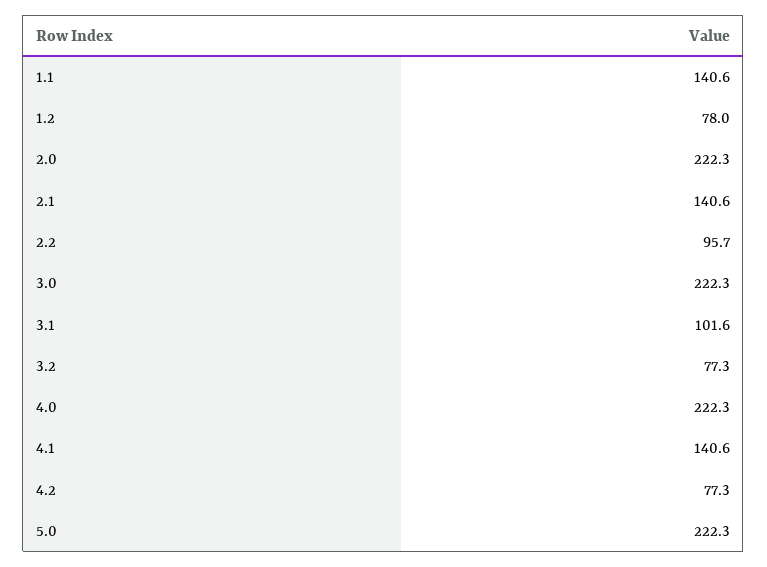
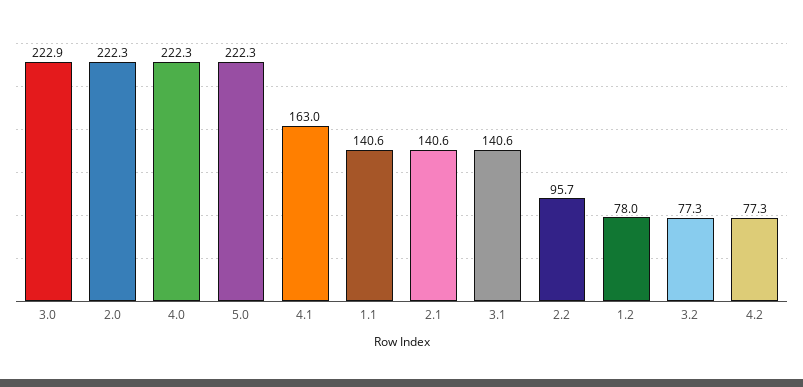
3.0: 222.3 -> 222.9
3.1: 101.6 -> 140.6
4.1: 140.6 -> 163

